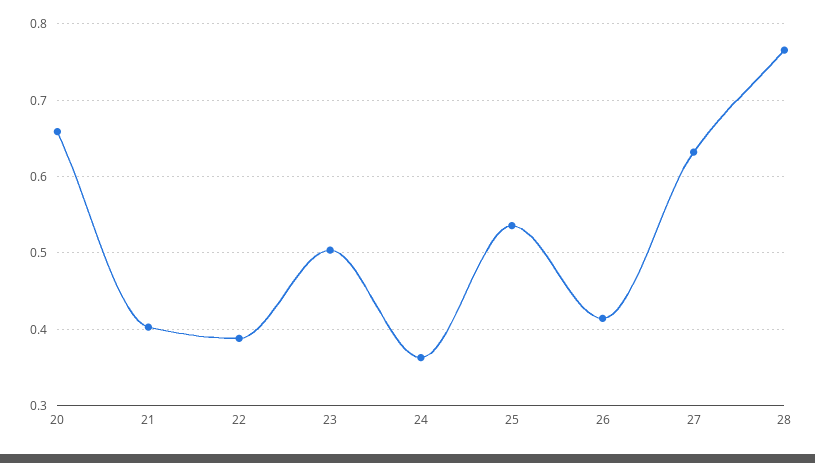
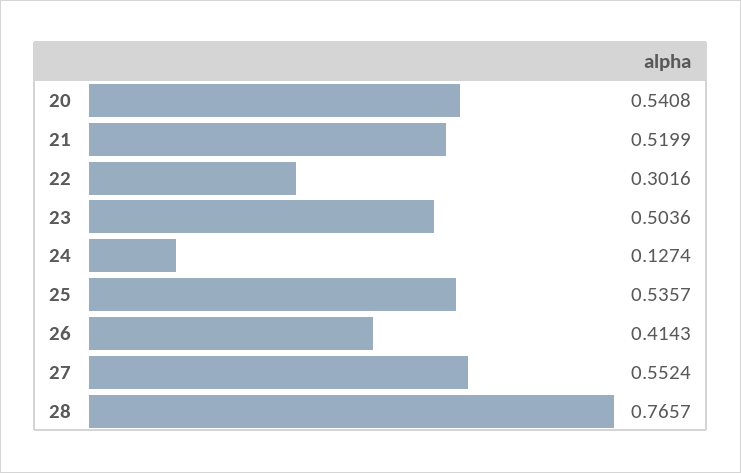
20: 0.66 -> 0.5408
21: 0.4 -> 0.5199
22: 0.39 -> 0.3016
24: 0.36 -> 0.1274
27: 0.63 -> 0.5524

